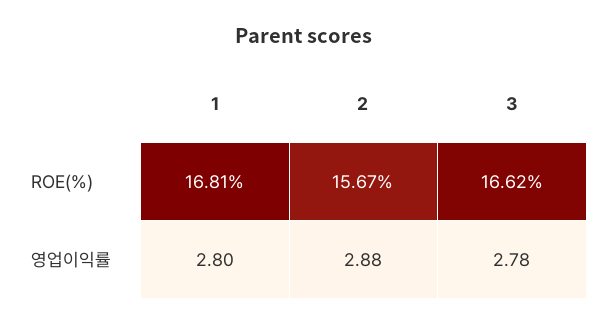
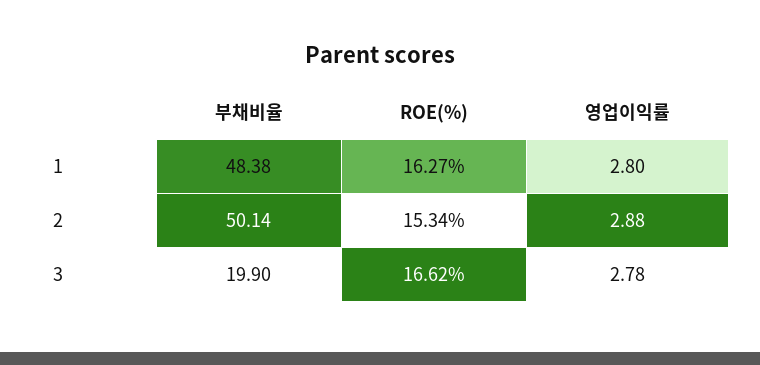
1, ROE(%): 16.81 -> 16.27
2, ROE(%): 15.67 -> 15.34
1, 부채비율: none -> 48.38
2, 부채비율: none -> 50.14
3, 부채비율: none -> 19.9

